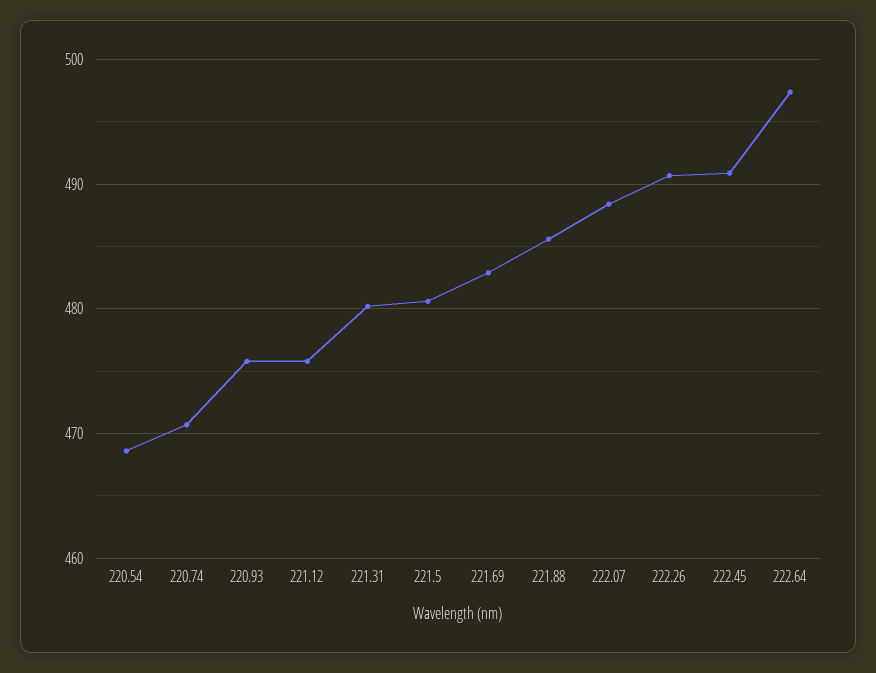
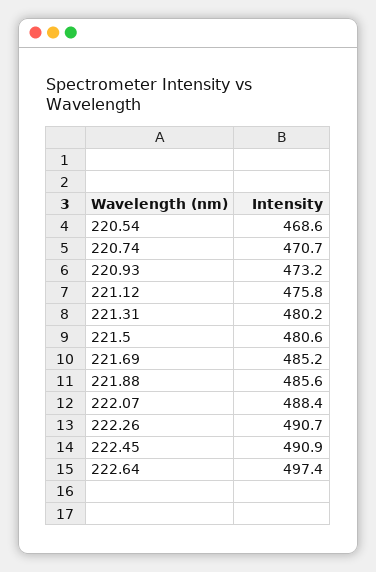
220.93: 476 -> 473.2
221.69: 483 -> 485.2

